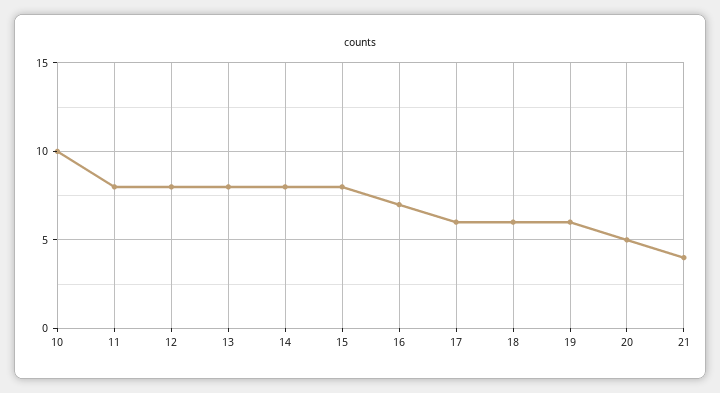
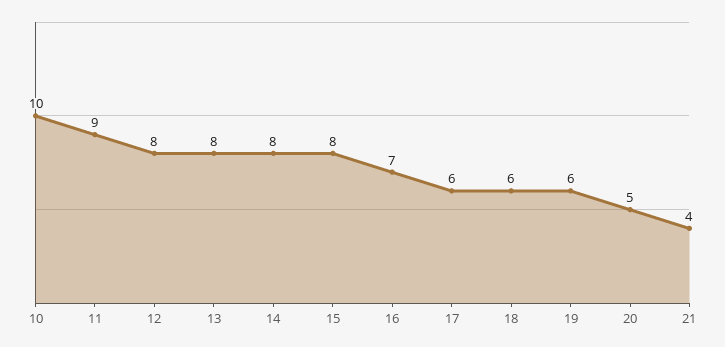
11: 8 -> 9

